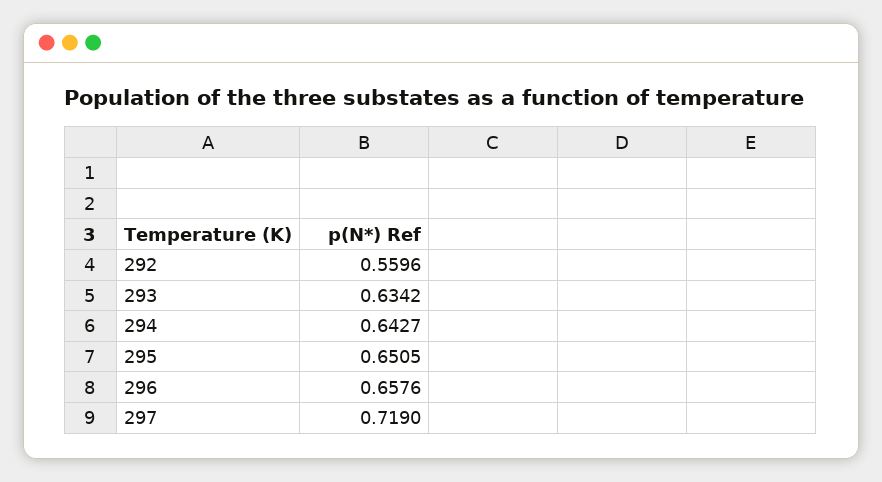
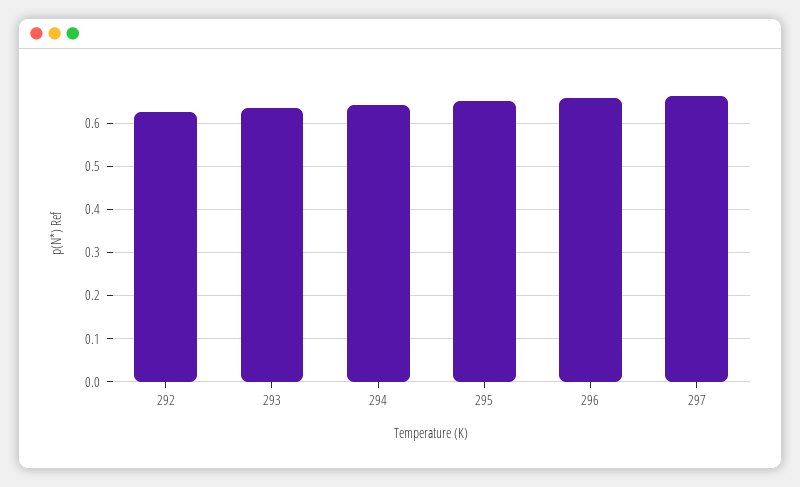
292: 0.5596 -> 0.62
297: 0.719 -> 0.66

